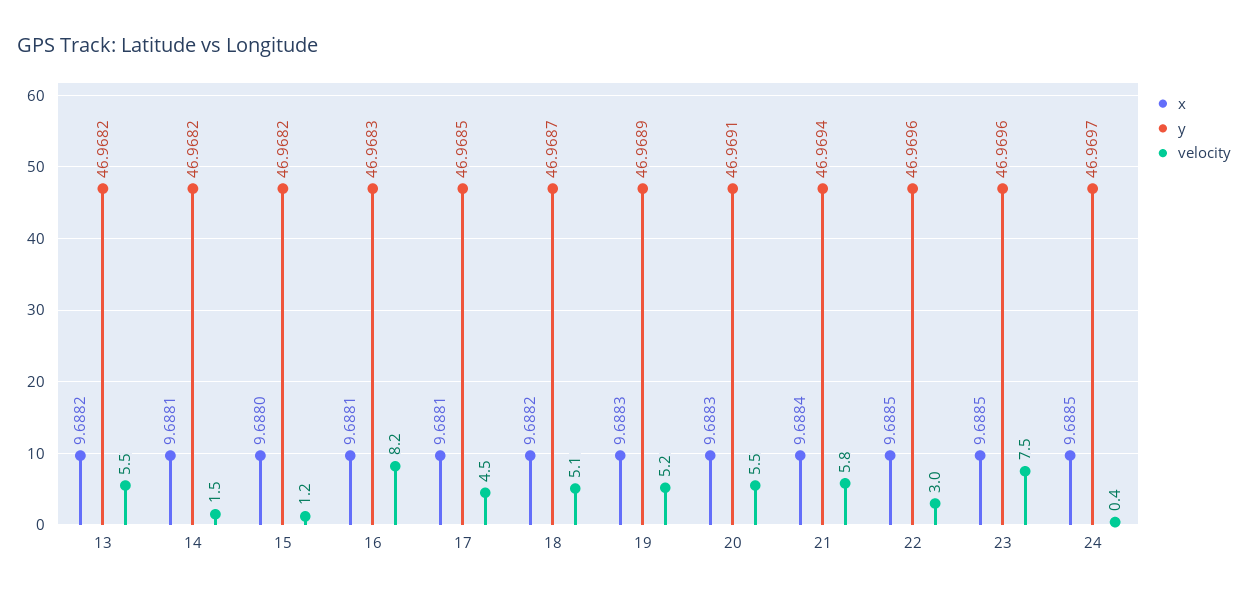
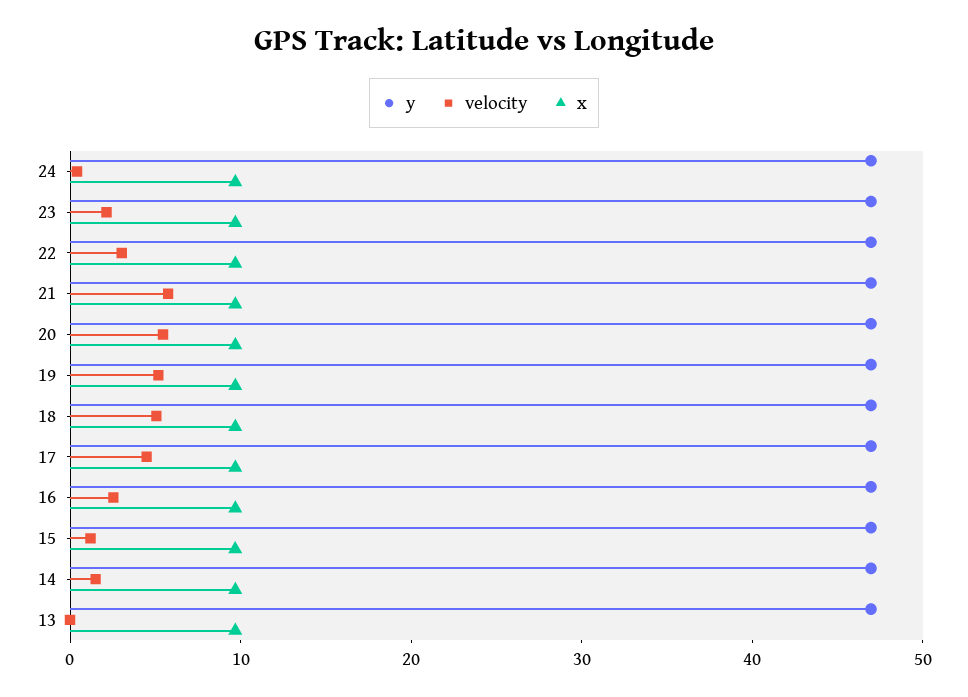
velocity, 13: 5.5 -> 0
velocity, 16: 8.2 -> 2
velocity, 23: 7.5 -> 2

